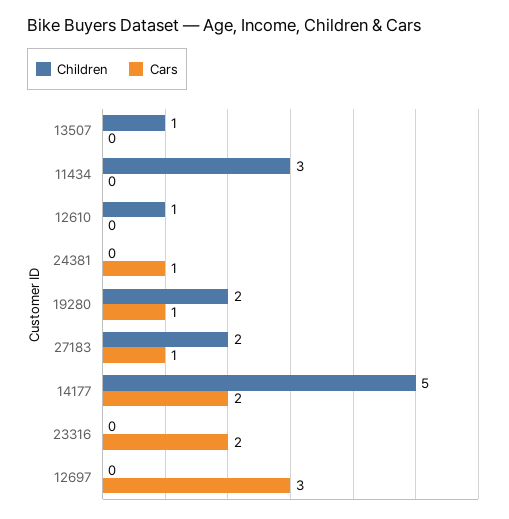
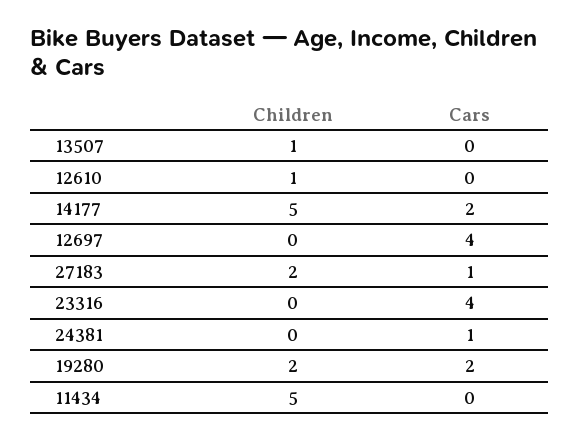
Children, 11434: 3 -> 5
Cars, 19280: 1 -> 2
Cars, 23316: 2 -> 4
Cars, 12697: 3 -> 4

